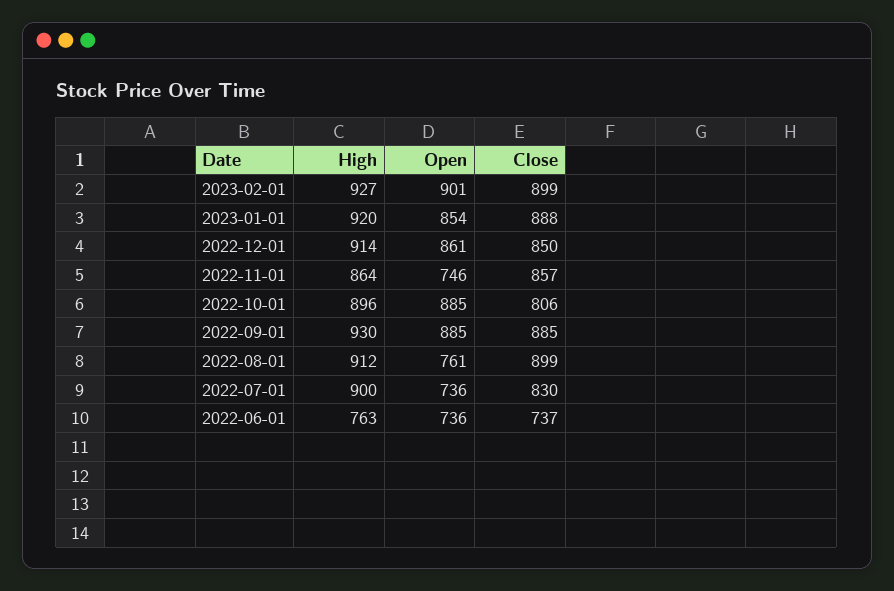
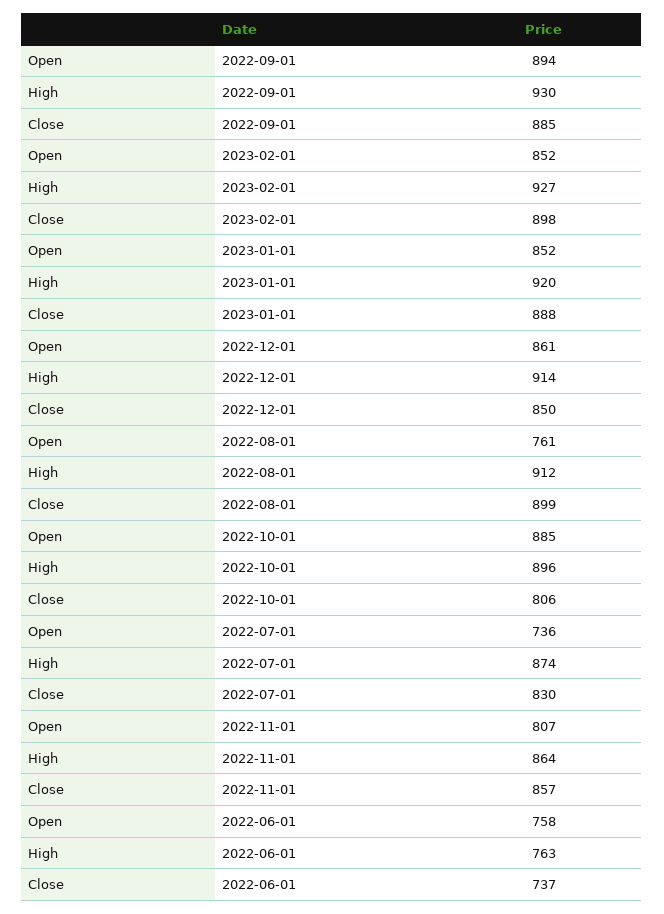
Open, 2023-02-01: 901 -> 852
Close, 2023-02-01: 899 -> 898
Open, 2023-01-01: 854 -> 852
Open, 2022-11-01: 746 -> 807
Open, 2022-09-01: 885 -> 894
High, 2022-07-01: 900 -> 874
Open, 2022-06-01: 736 -> 758

